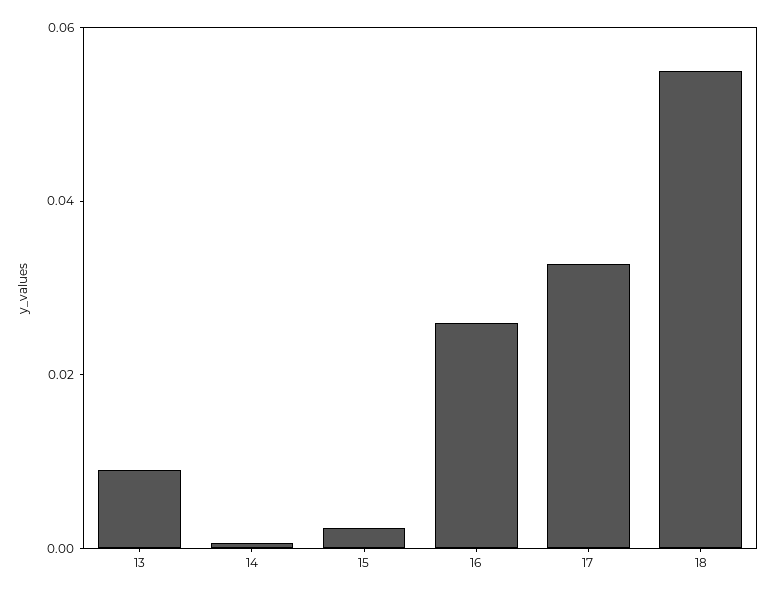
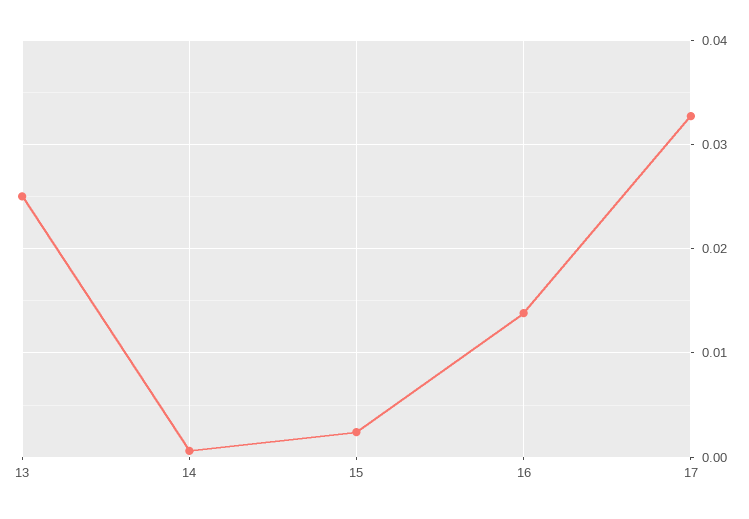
13: 0.01 -> 0.025
16: 0.025 -> 0.014
18: 0.055 -> none

